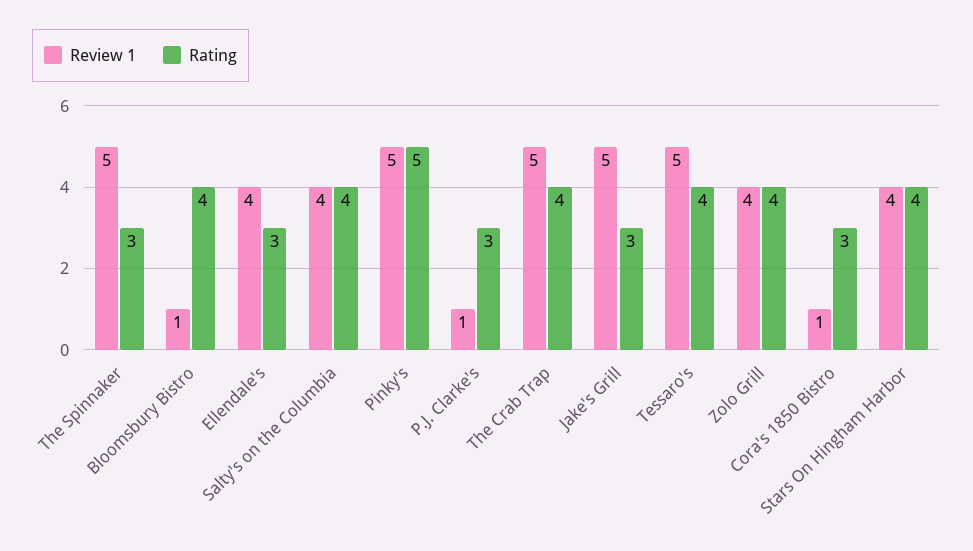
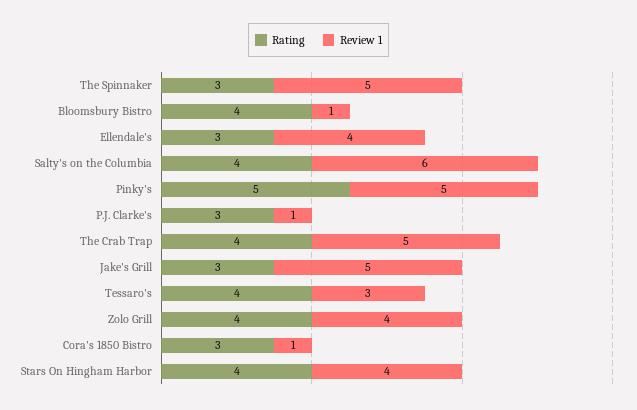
Review 1, Salty's on the Columbia: 4 -> 6
Review 1, Tessaro's: 5 -> 3

